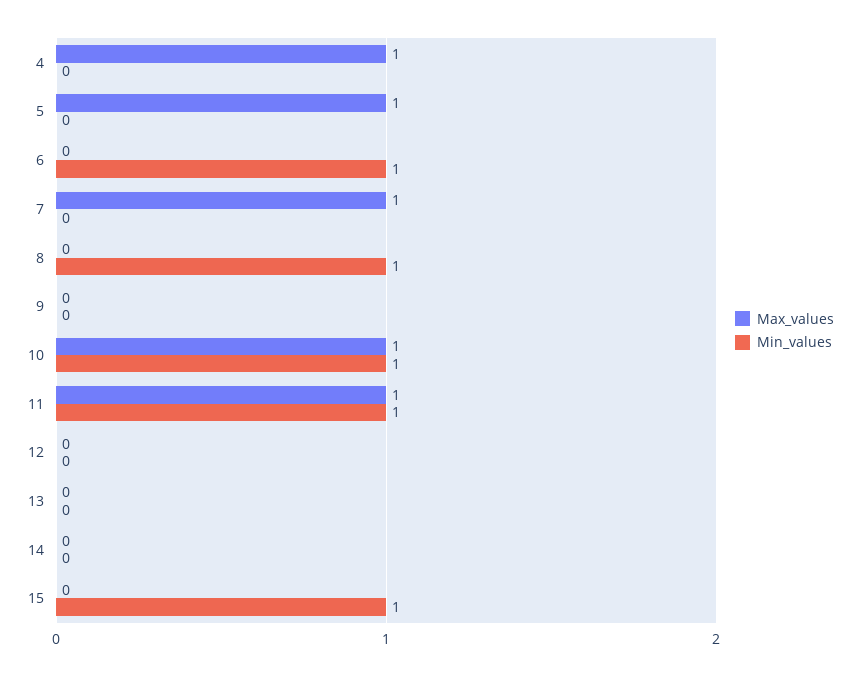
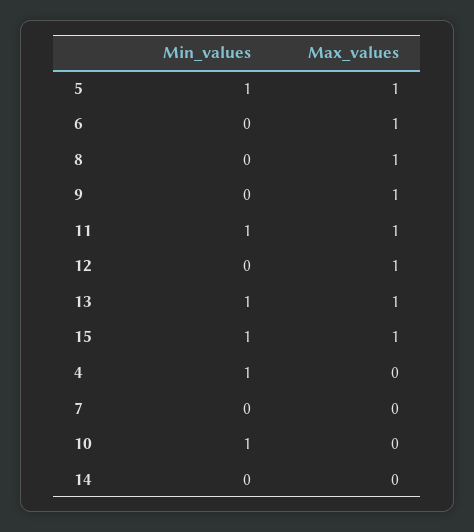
Max_values, 4: 1 -> 0
Min_values, 4: 0 -> 1
Min_values, 5: 0 -> 1
Max_values, 6: 0 -> 1
Min_values, 6: 1 -> 0
Max_values, 7: 1 -> 0
Max_values, 8: 0 -> 1
Min_values, 8: 1 -> 0
Max_values, 9: 0 -> 1
Max_values, 10: 1 -> 0
Max_values, 12: 0 -> 1
Max_values, 13: 0 -> 1
Min_values, 13: 0 -> 1
Max_values, 15: 0 -> 1

